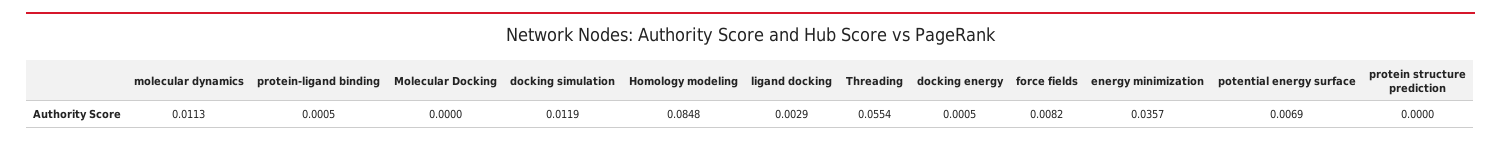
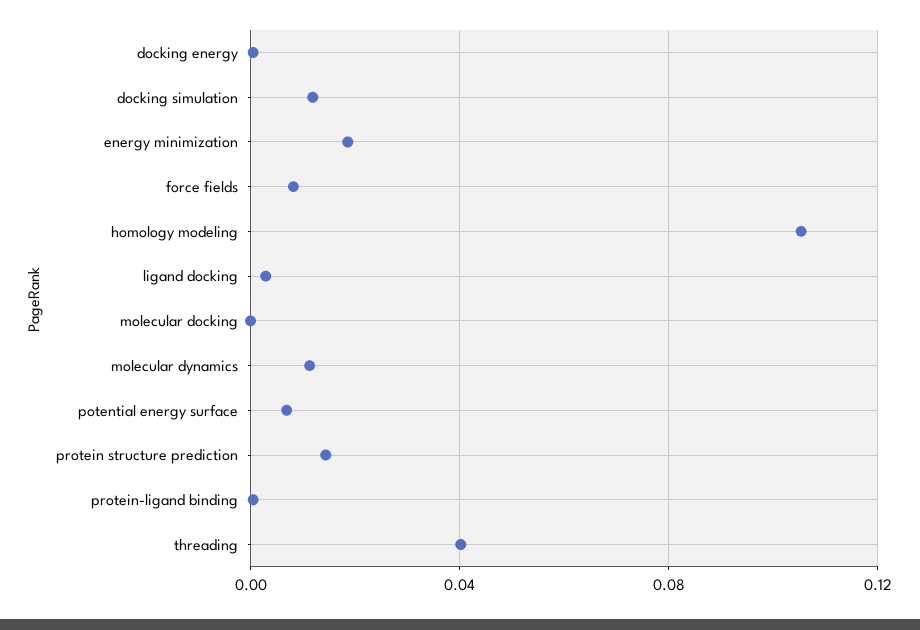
Homology modeling: 0.0848 -> 0.105
Threading: 0.0554 -> 0.04
energy minimization: 0.0357 -> 0.02
protein structure prediction: 0 -> 0.015

